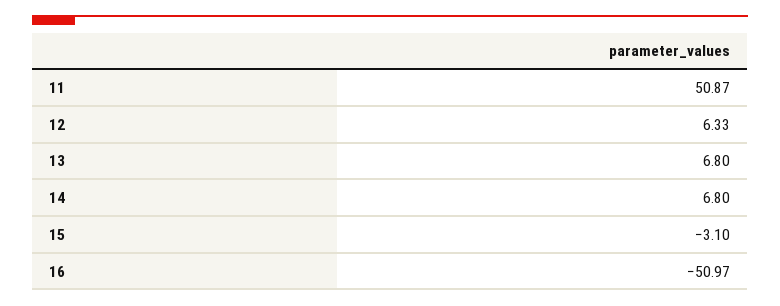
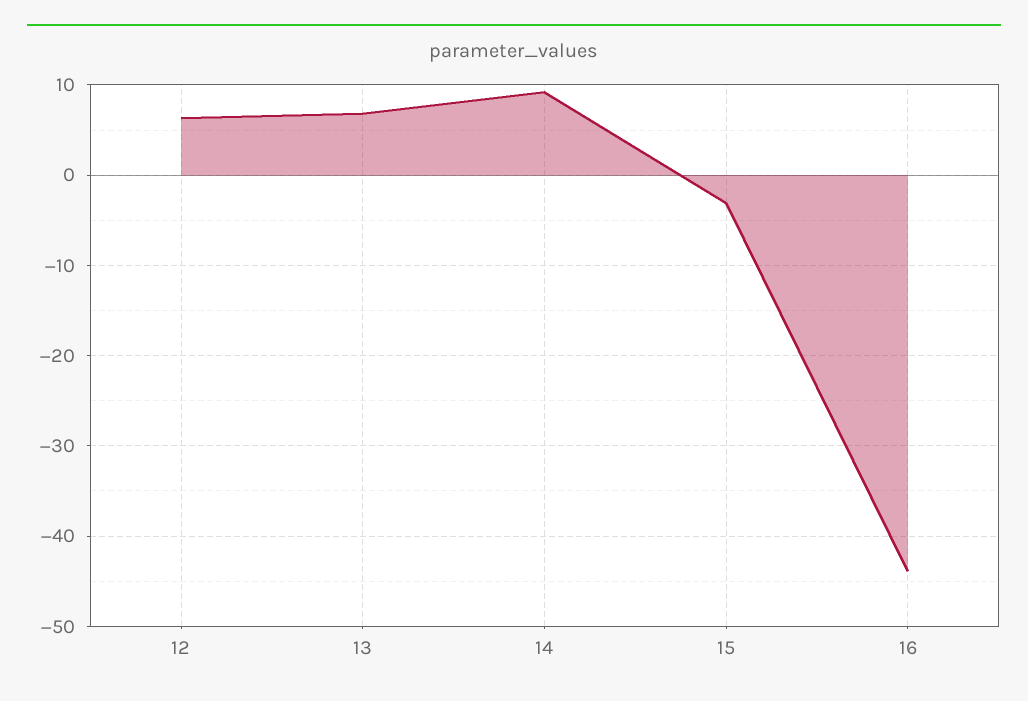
11: 50.87 -> none
14: 6.8 -> 9
16: -50.97 -> -44

